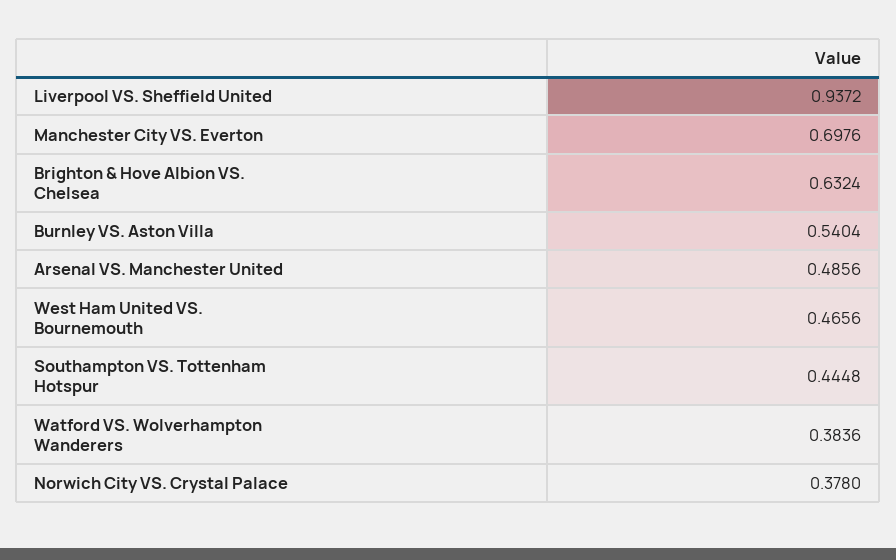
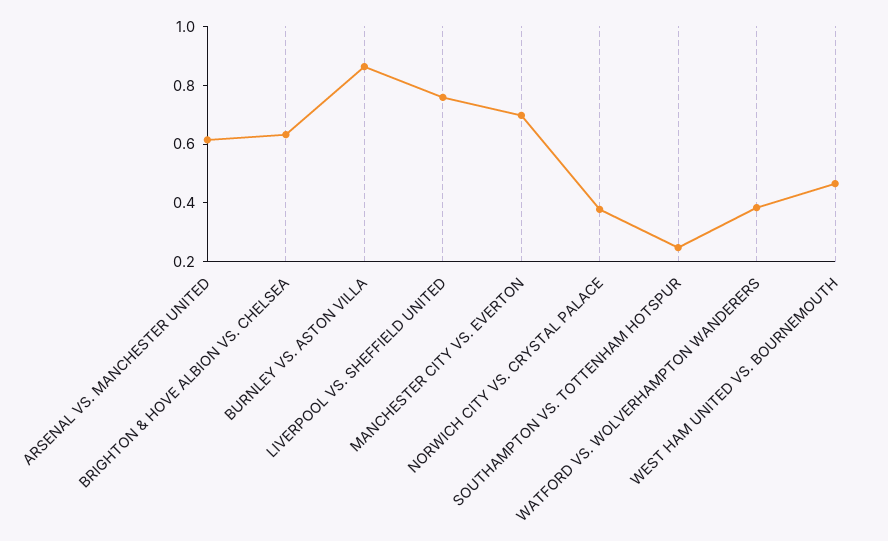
Liverpool VS. Sheffield United: 0.9372 -> 0.75
Burnley VS. Aston Villa: 0.5404 -> 0.85
Arsenal VS. Manchester United: 0.4856 -> 0.6
Southampton VS. Tottenham Hotspur: 0.4448 -> 0.25

